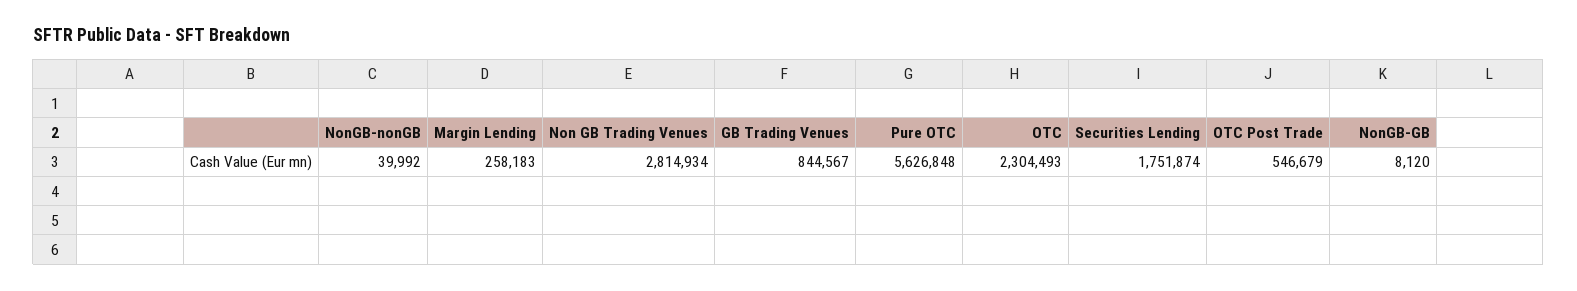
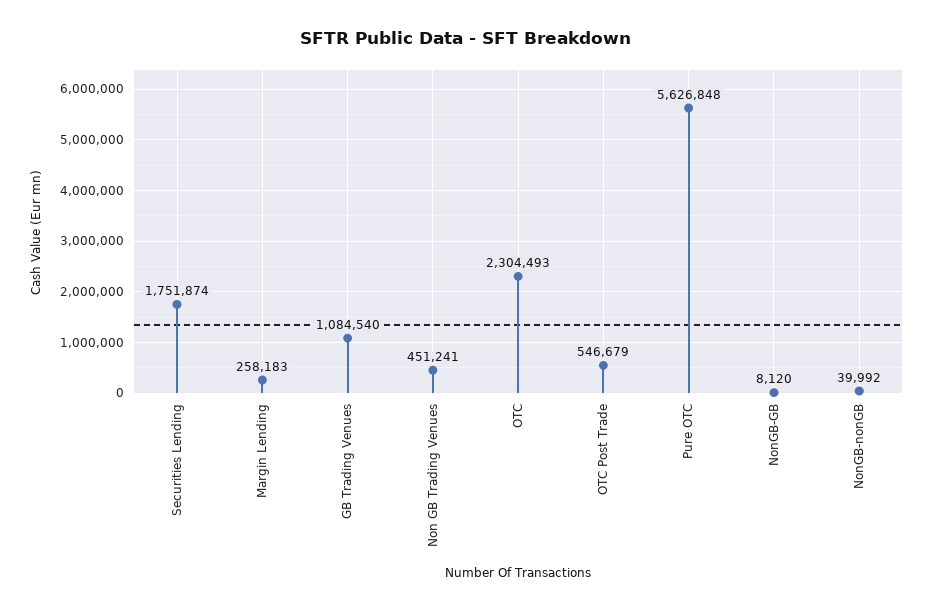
Non GB Trading Venues: 2814934 -> 451241
GB Trading Venues: 844567 -> 1084540

